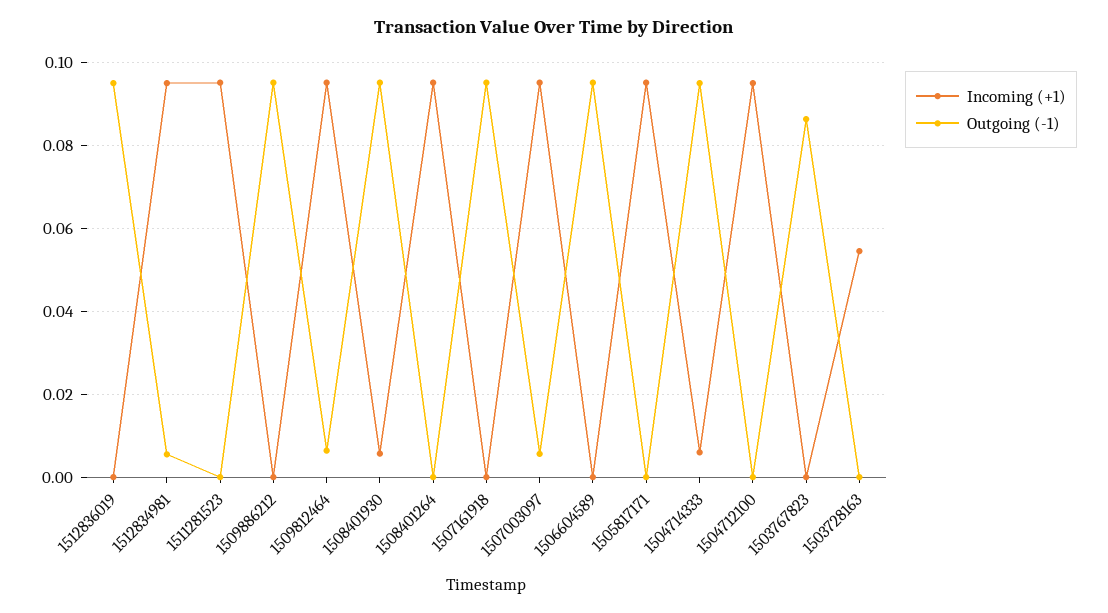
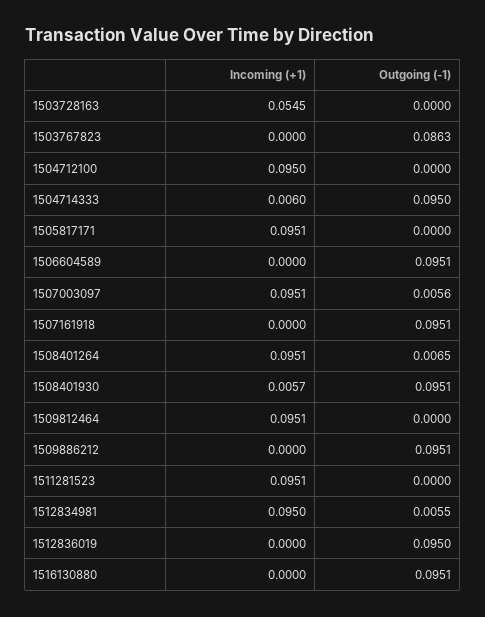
Outgoing (-1), 1509812464: 0.006 -> 0
Outgoing (-1), 1508401264: 0 -> 0.0065
Incoming (+1), 1516130880: none -> 0
Outgoing (-1), 1516130880: none -> 0.0951

